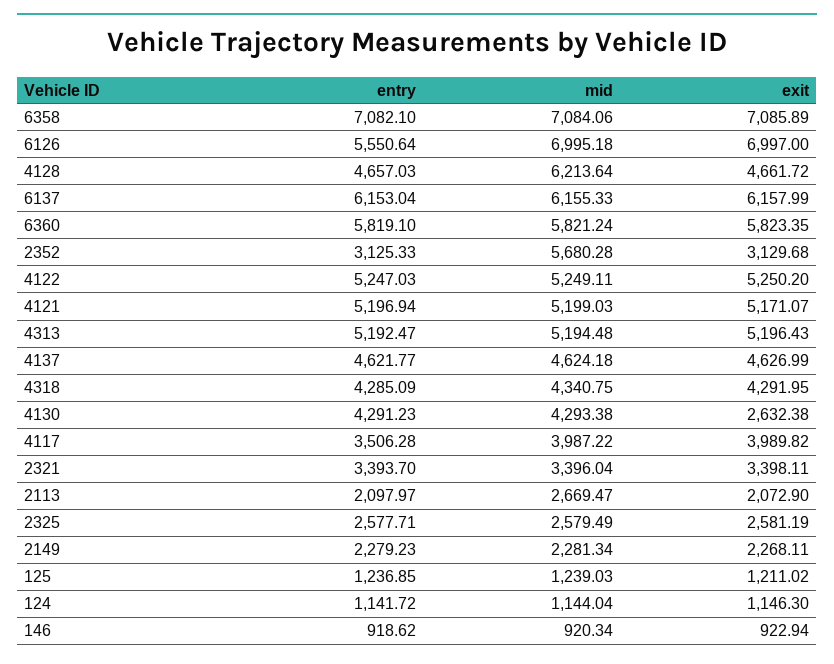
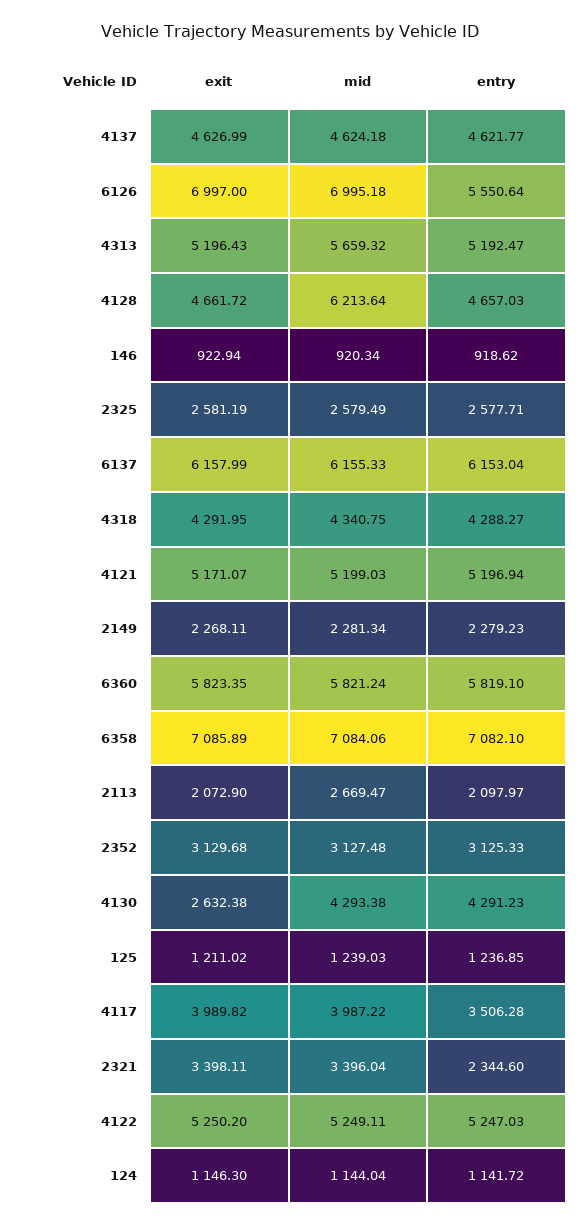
mid, 2352: 5680.28 -> 3127.48
mid, 4313: 5194.48 -> 5659.32
entry, 4318: 4285.09 -> 4288.27
entry, 2321: 3393.7 -> 2344.6

